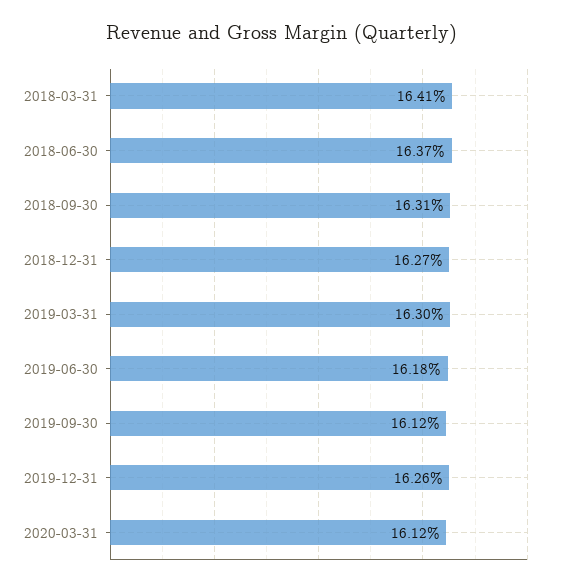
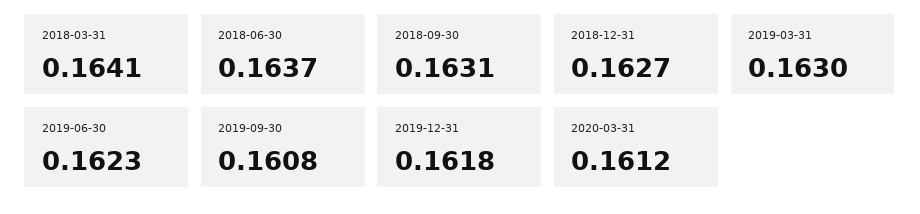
2019-06-30: 0.1618 -> 0.1623
2019-09-30: 0.1612 -> 0.1608
2019-12-31: 0.1626 -> 0.1618

